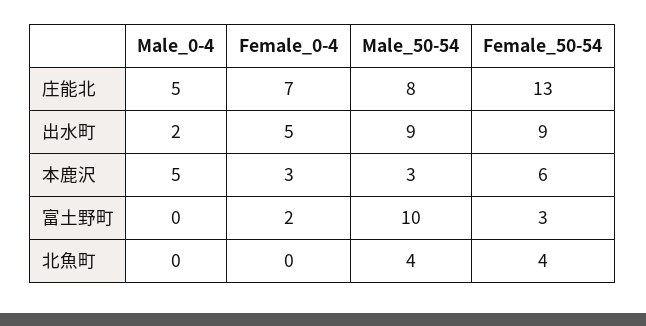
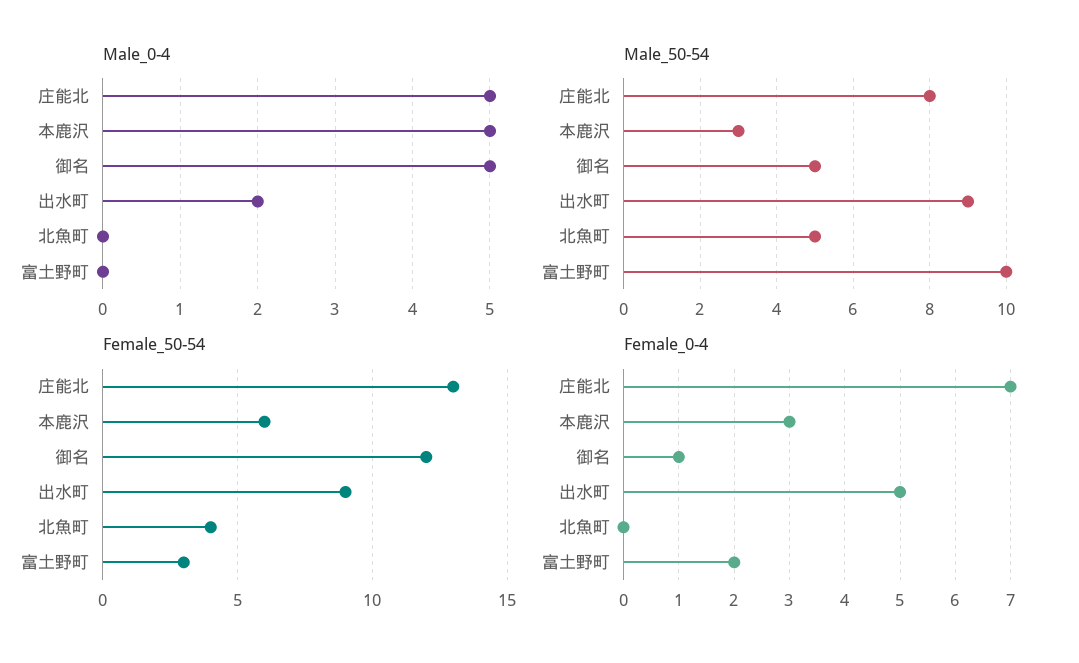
Male_50-54, 北魚町: 4 -> 5
Male_0-4, 御名: none -> 5
Male_50-54, 御名: none -> 5
Female_50-54, 御名: none -> 12
Female_0-4, 御名: none -> 1

